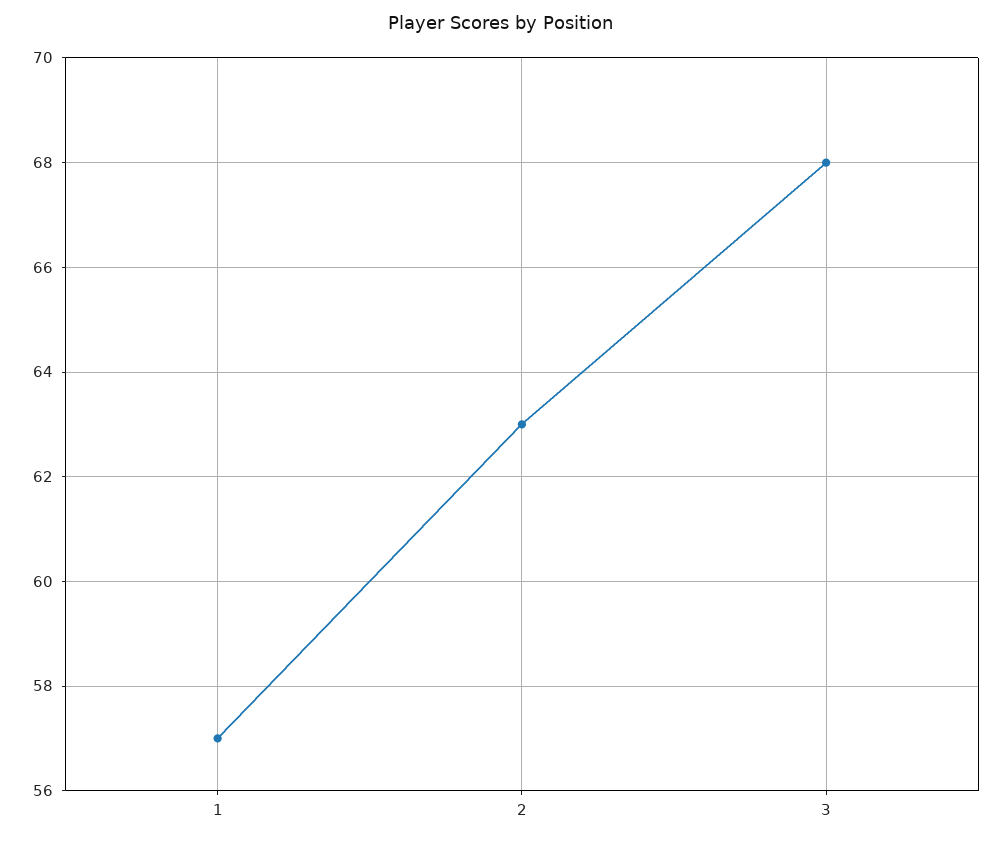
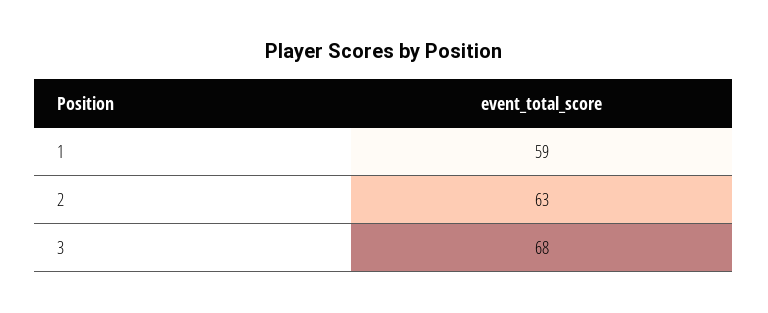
1: 57 -> 59

